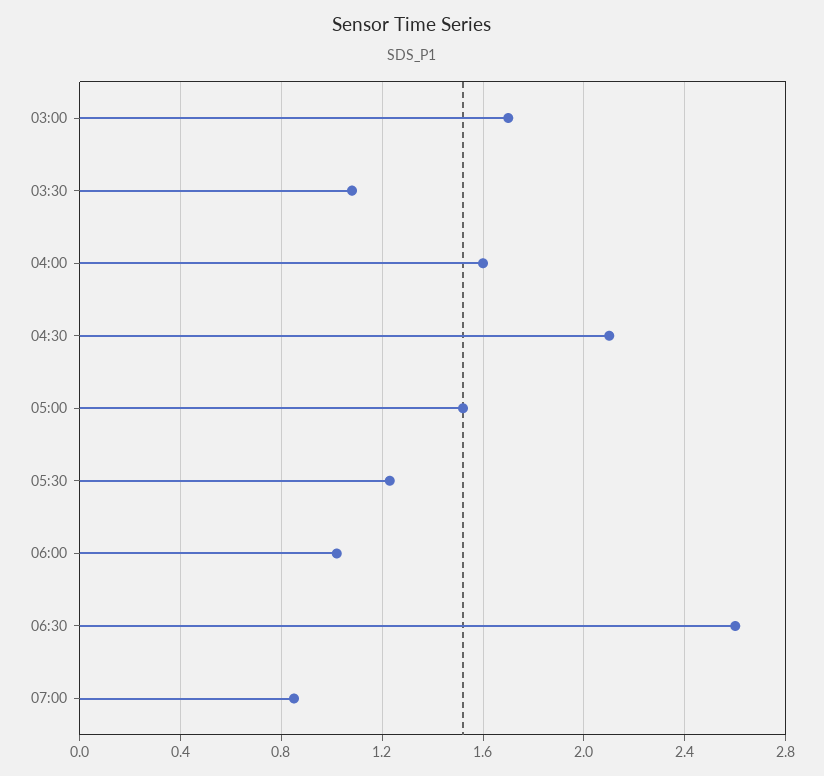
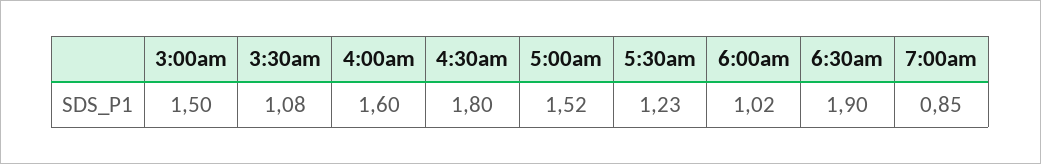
03:00: 1.7 -> 1.5
04:30: 2.1 -> 1.8
06:30: 2.6 -> 1.9

